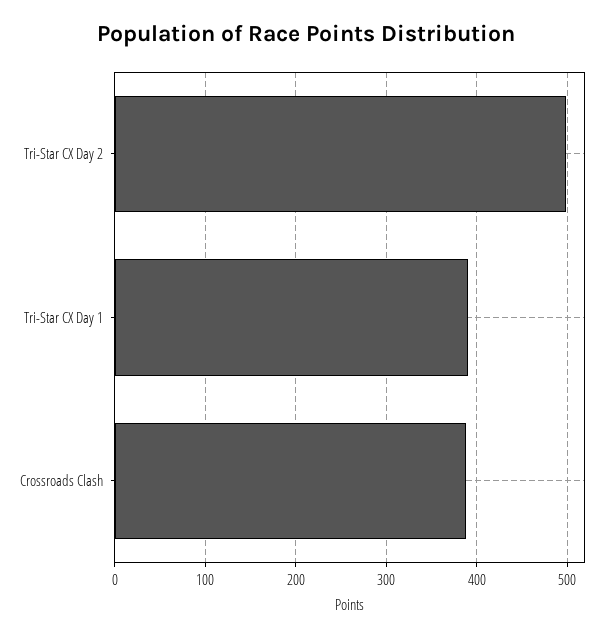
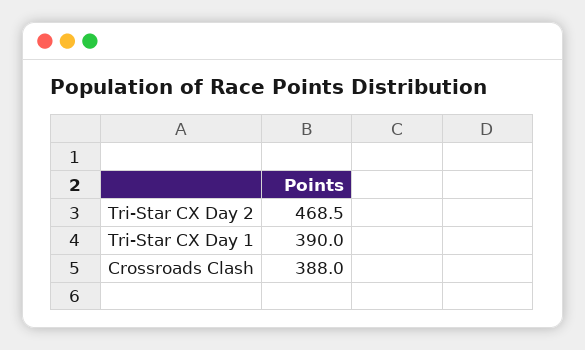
Tri-Star CX Day 2: 500 -> 468.5

